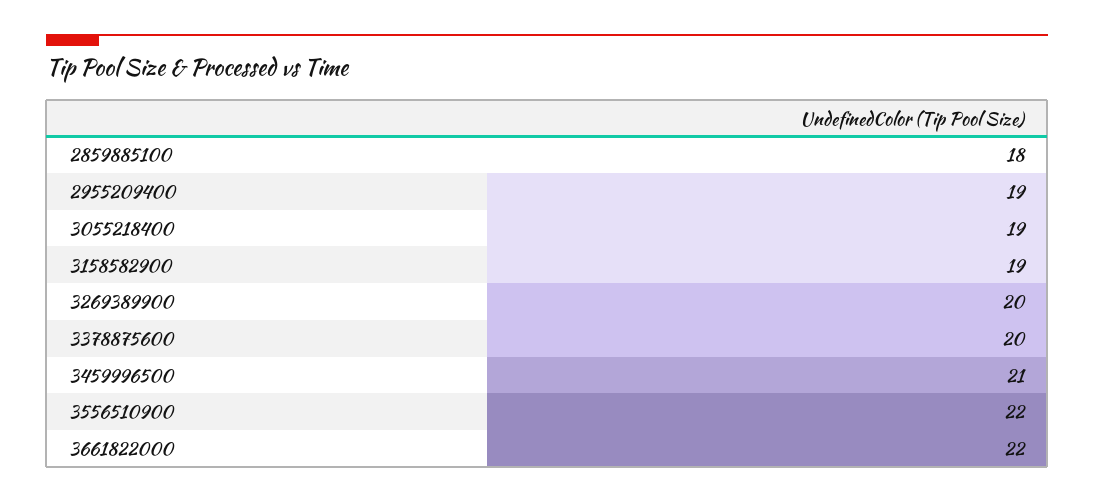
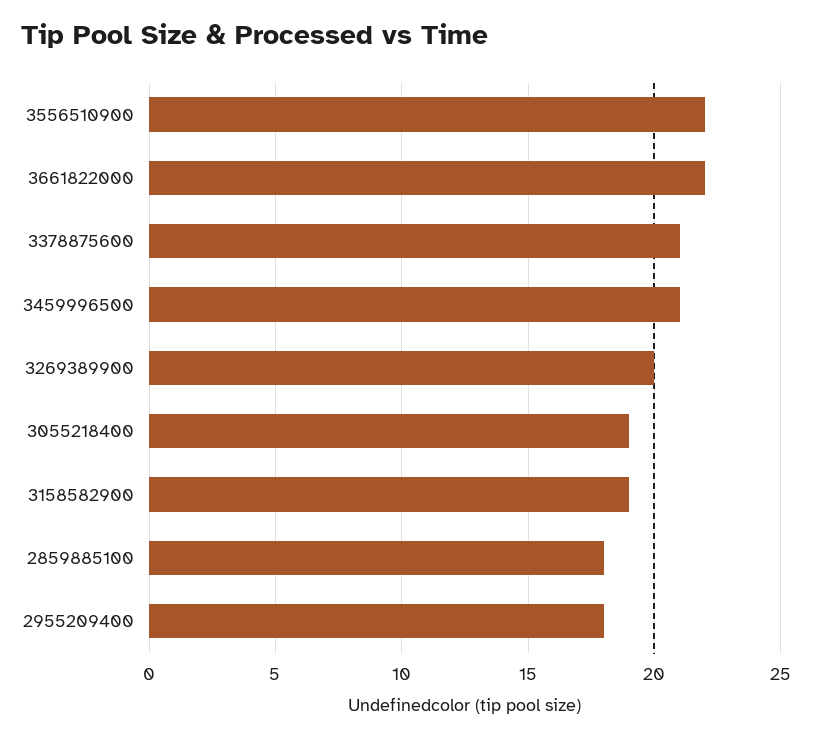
2955209400: 19 -> 18
3378875600: 20 -> 21

